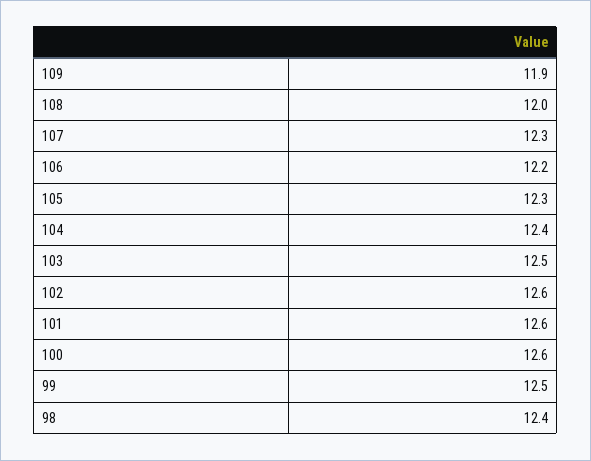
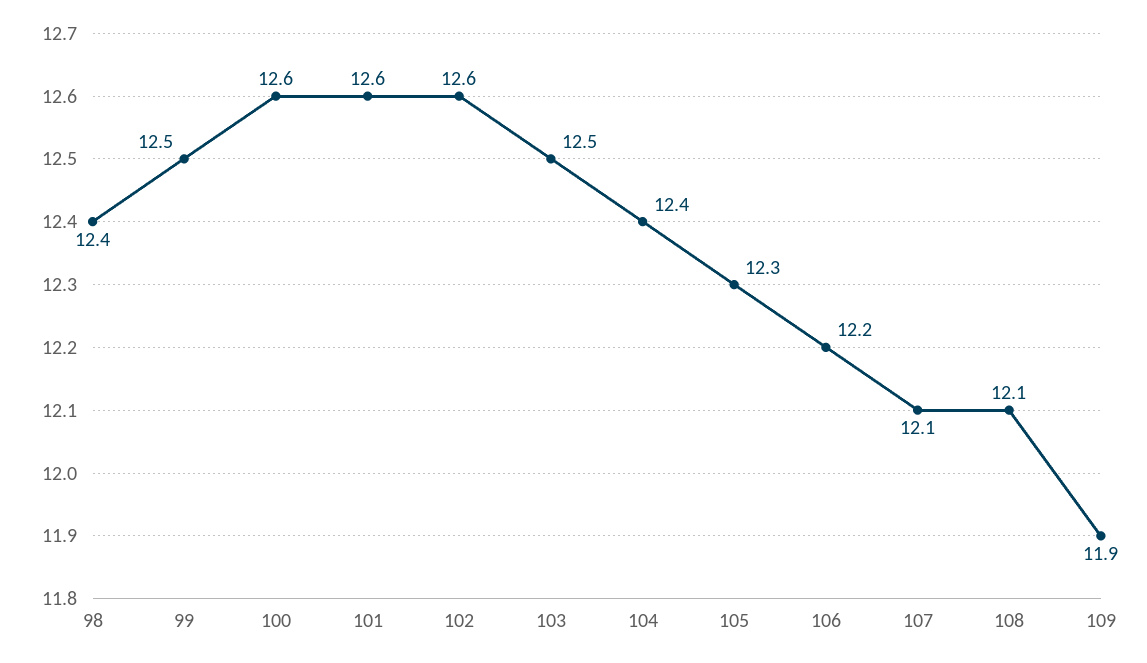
108: 12 -> 12.1
107: 12.3 -> 12.1

